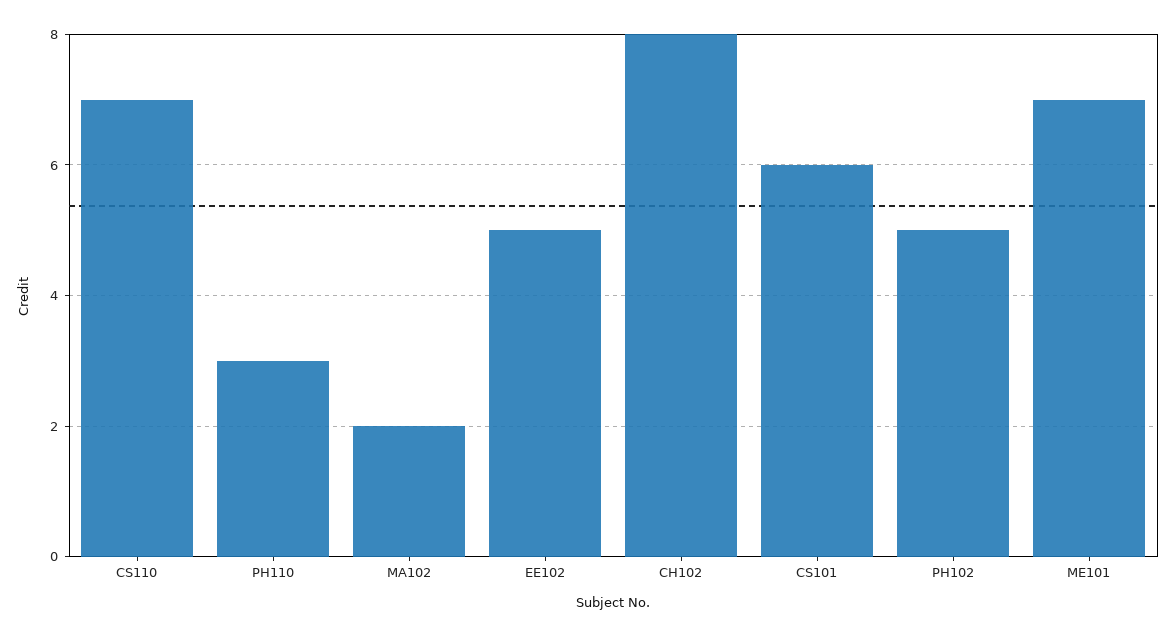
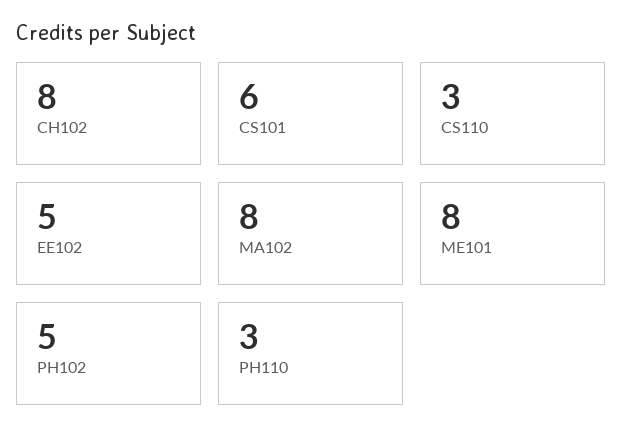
CS110: 7 -> 3
MA102: 2 -> 8
ME101: 7 -> 8

